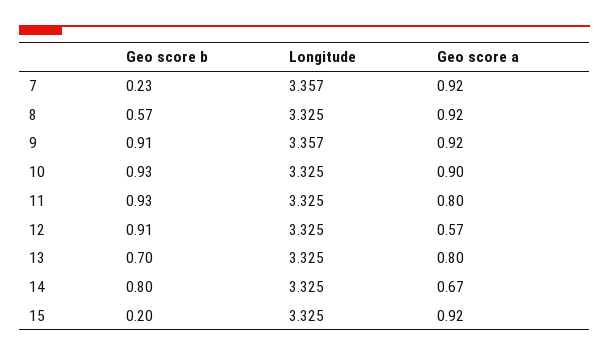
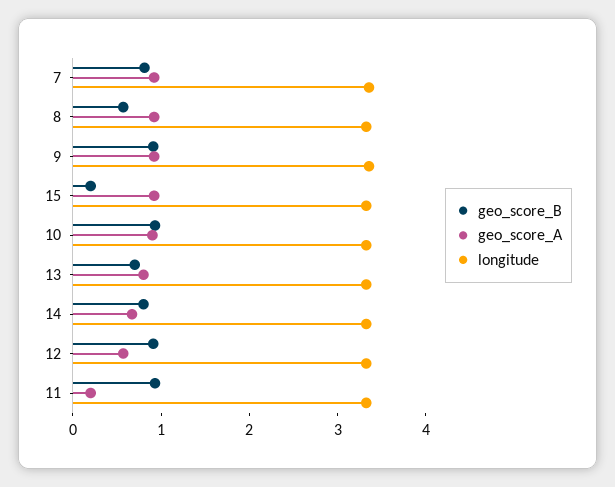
Geo score b, 7: 0.23 -> 0.8
Geo score a, 11: 0.8 -> 0.2

